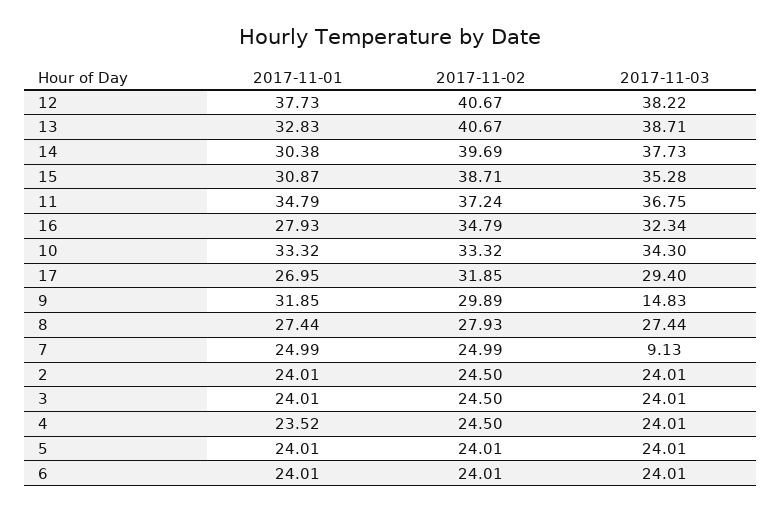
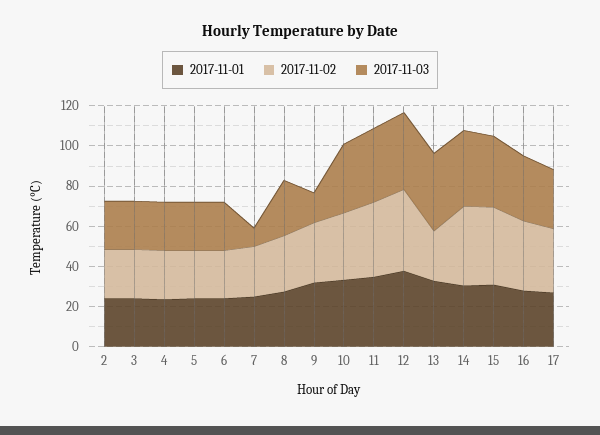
2017-11-02, 13: 40.67 -> 25

